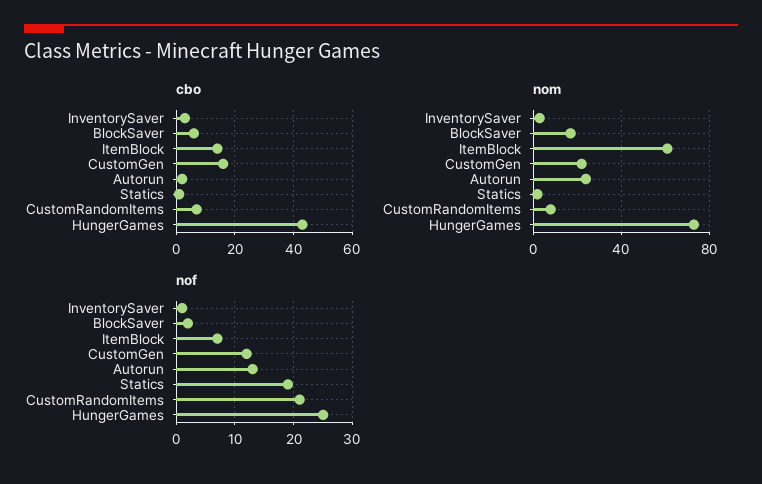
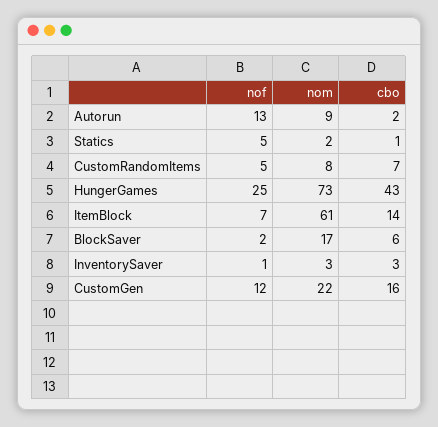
nom, Autorun: 25 -> 9
nof, Statics: 20 -> 5
nof, CustomRandomItems: 20 -> 5

